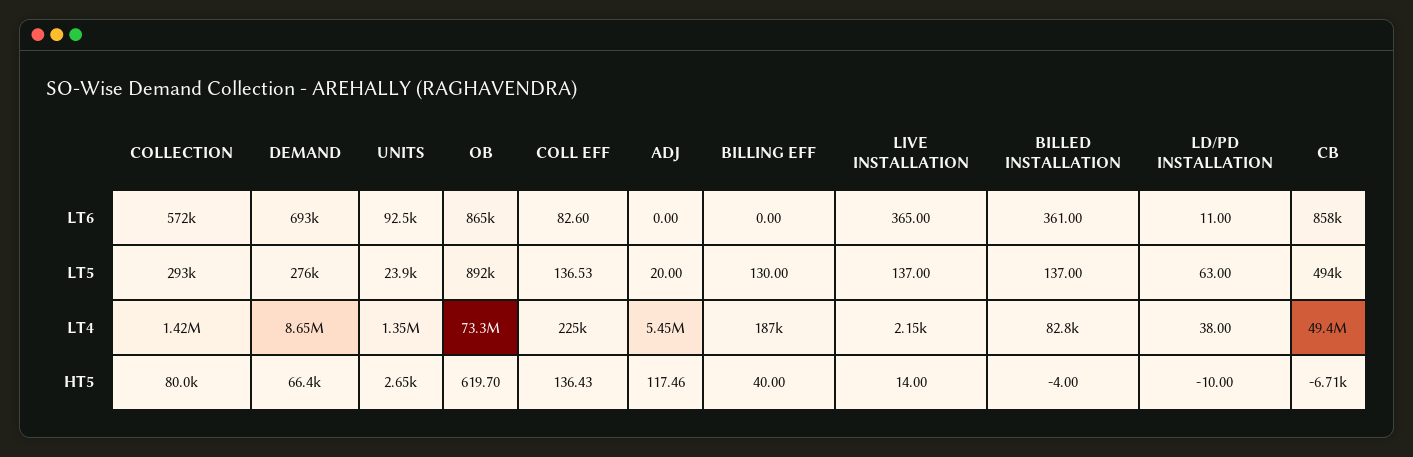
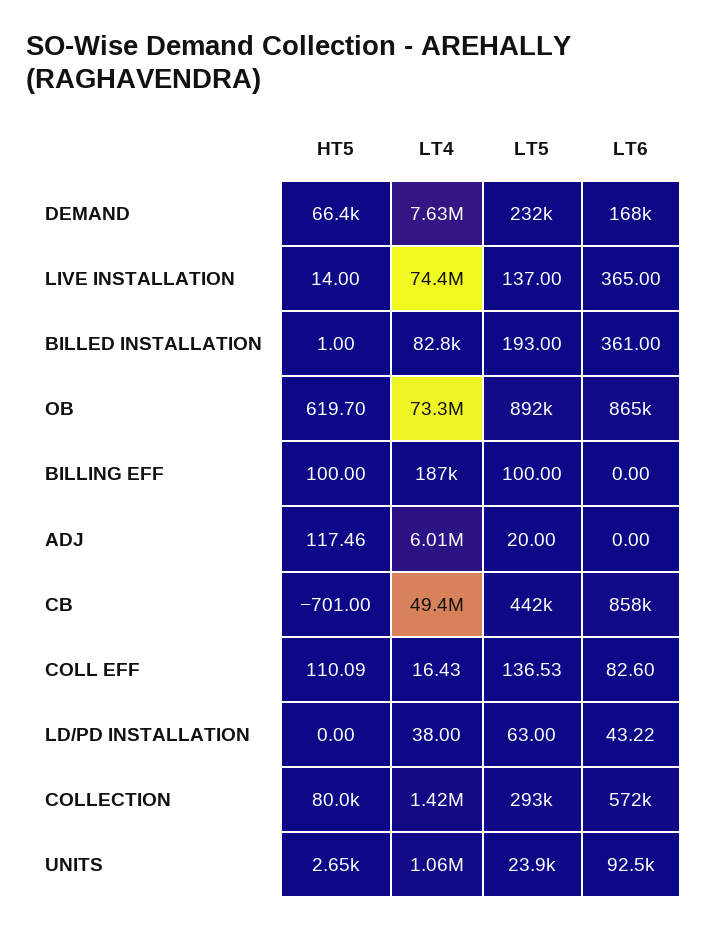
DEMAND, LT6: 693000 -> 168000
LD/PD INSTALLATION, LT6: 11 -> 43.22
DEMAND, LT5: 276000 -> 232000
BILLING EFF, LT5: 130 -> 100
BILLED INSTALLATION, LT5: 137 -> 193
CB, LT5: 494000 -> 442000
DEMAND, LT4: 8650000 -> 7630000
UNITS, LT4: 1350000 -> 1060000
COLL EFF, LT4: 225000 -> 16.43
ADJ, LT4: 5450000 -> 6010000
LIVE INSTALLATION, LT4: 2150 -> 74400000
COLL EFF, HT5: 136.43 -> 110.09
BILLING EFF, HT5: 40 -> 100
BILLED INSTALLATION, HT5: -4 -> 1
LD/PD INSTALLATION, HT5: -10 -> 0
CB, HT5: -6710 -> -701

